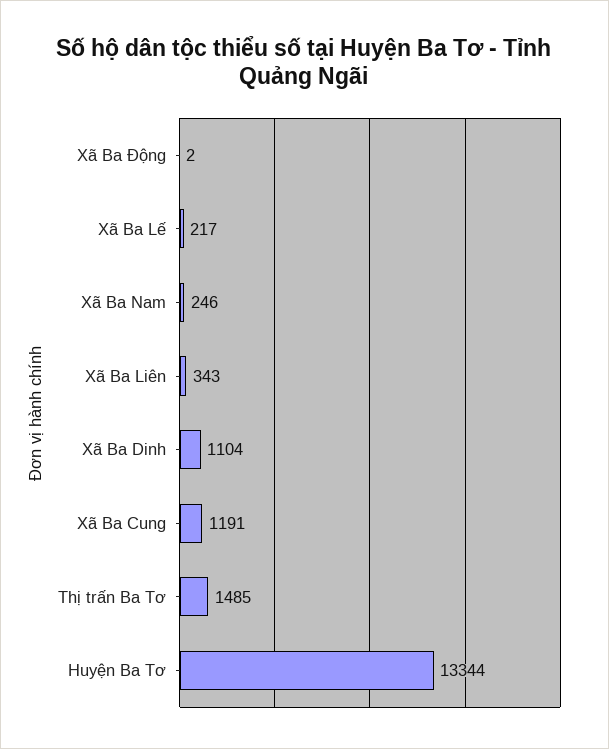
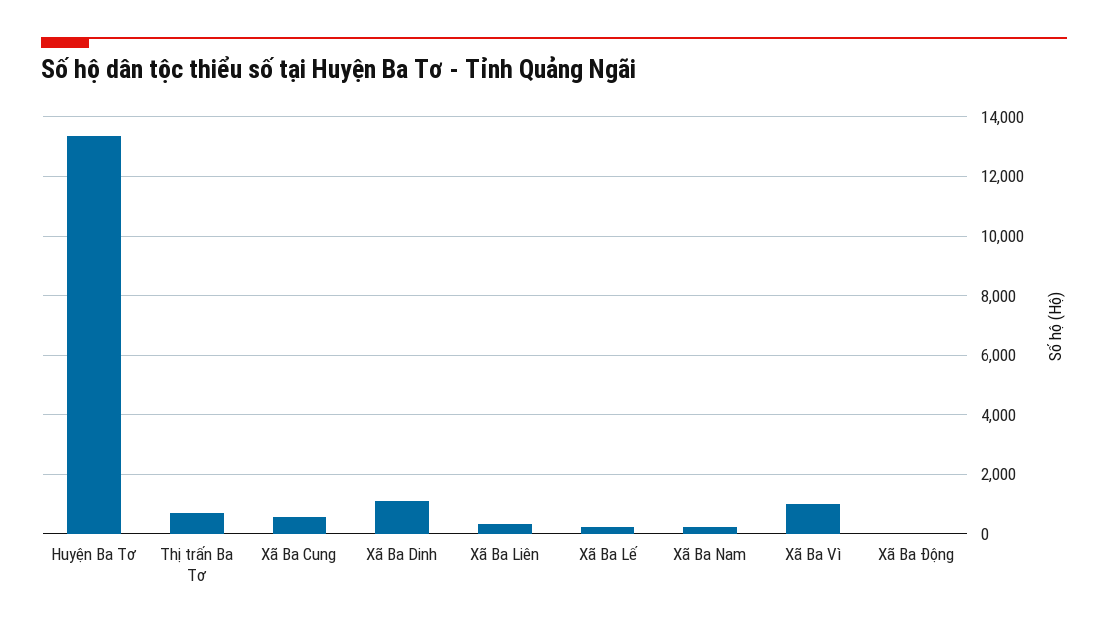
Xã Ba Cung: 1191 -> 500
Thị trấn Ba Tơ: 1485 -> 750
Xã Ba Vì: none -> 1000

